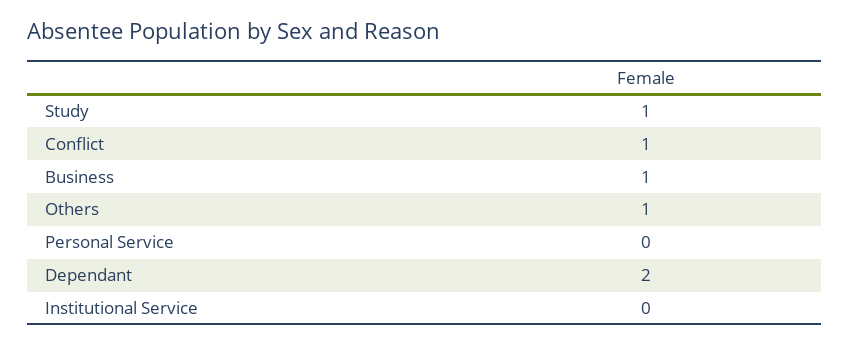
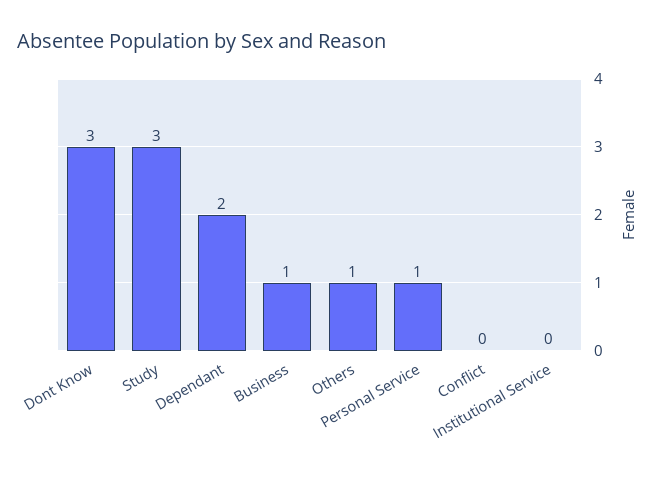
Study: 1 -> 3
Conflict: 1 -> 0
Personal Service: 0 -> 1
Dont Know: none -> 3

